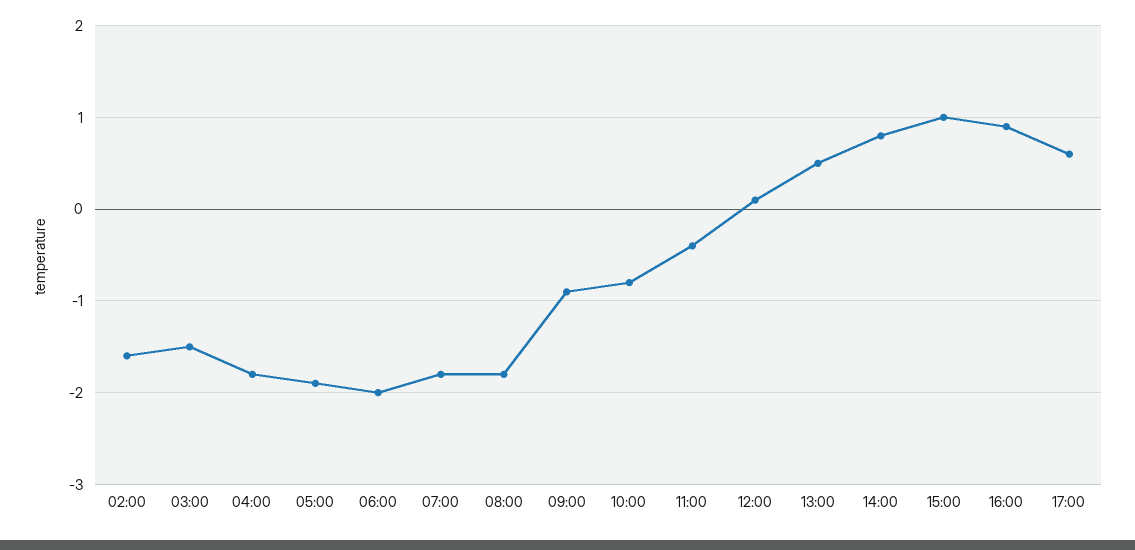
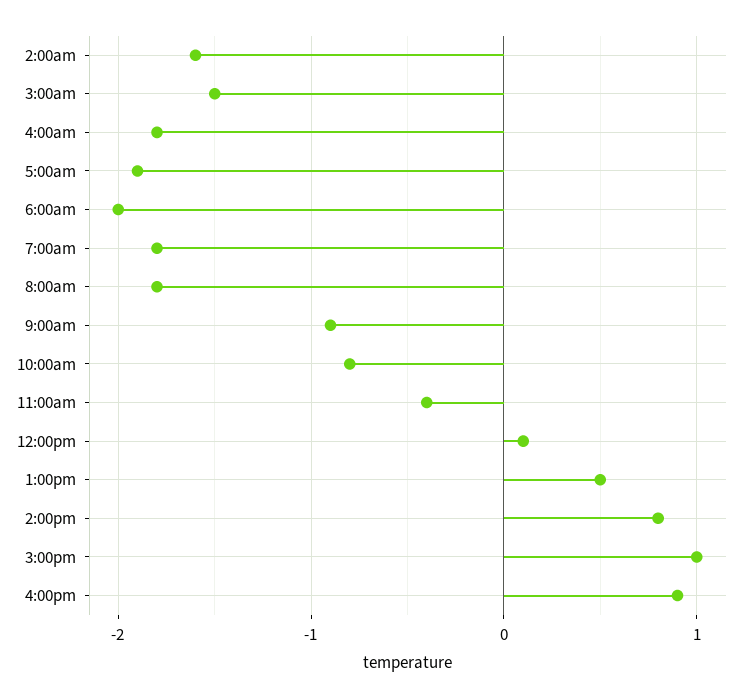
17:00: 0.6 -> none

